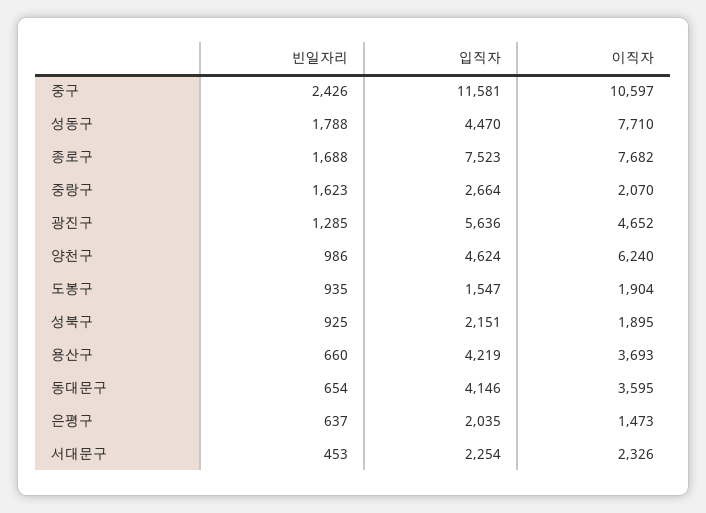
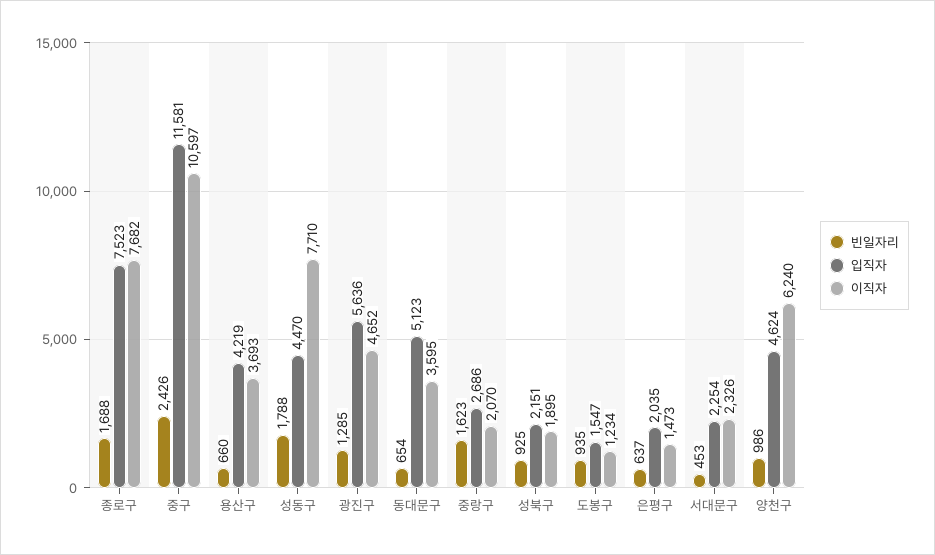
입직자, 중랑구: 2664 -> 2686
이직자, 도봉구: 1904 -> 1234
입직자, 동대문구: 4146 -> 5123

